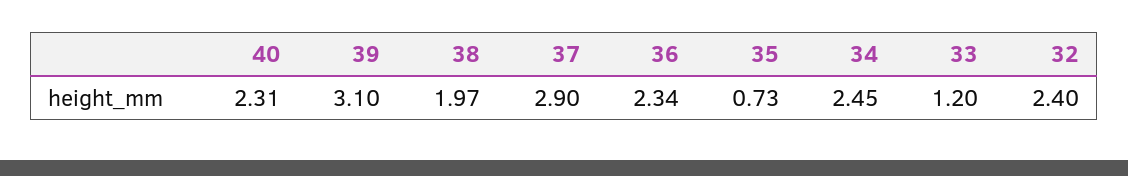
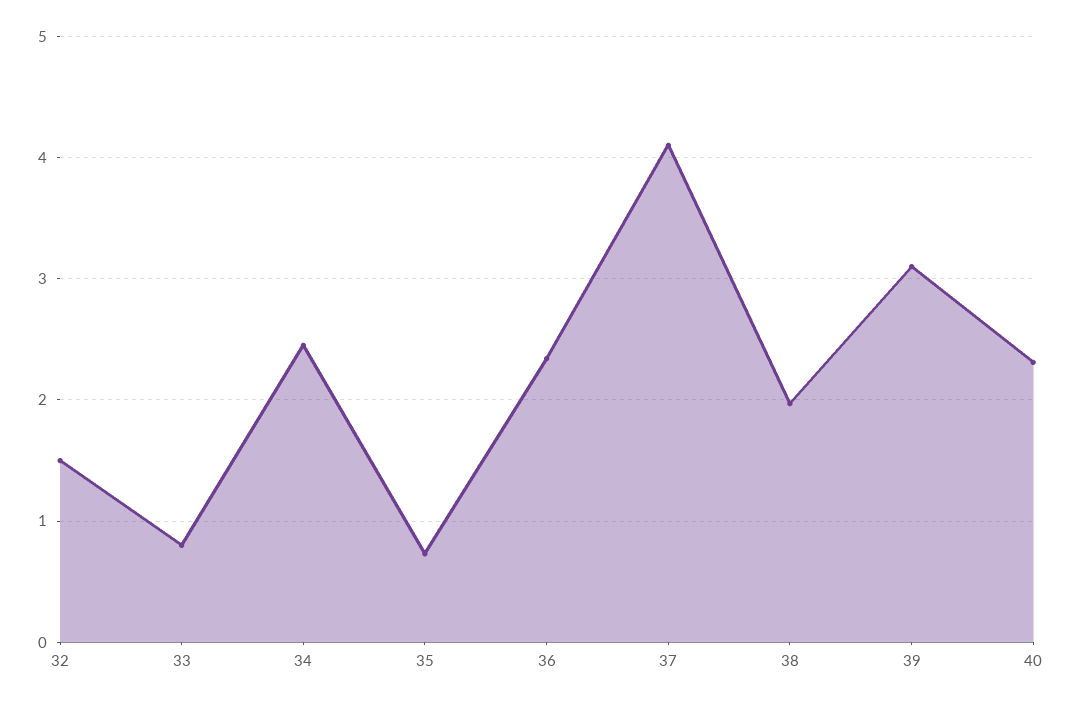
37: 2.9 -> 4.1
33: 1.2 -> 0.8
32: 2.4 -> 1.5

